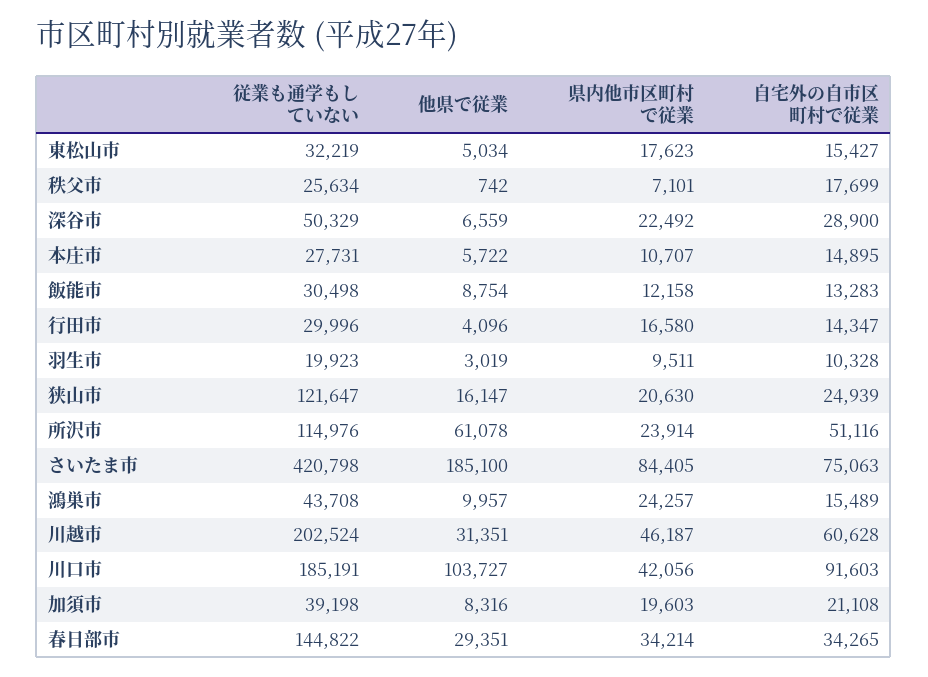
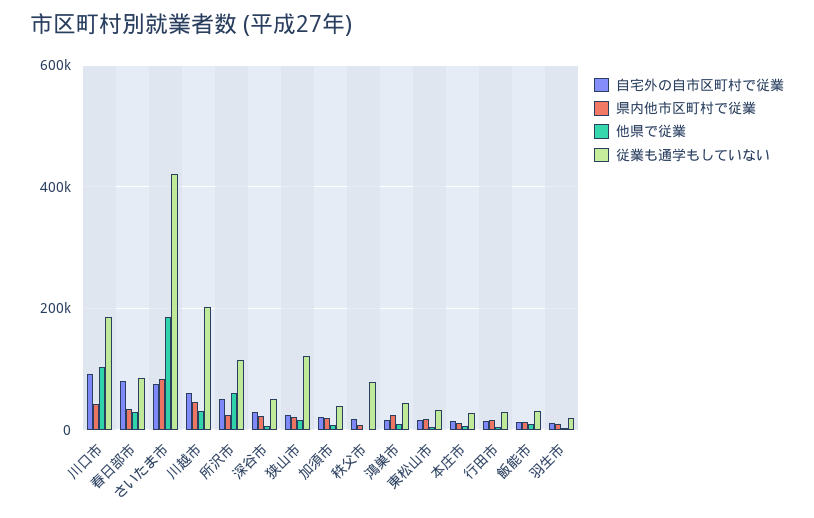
従業も通学もしていない, 秩父市: 25634 -> 80000
従業も通学もしていない, 春日部市: 144822 -> 80000
自宅外の自市区町村で従業, 春日部市: 34265 -> 80000

